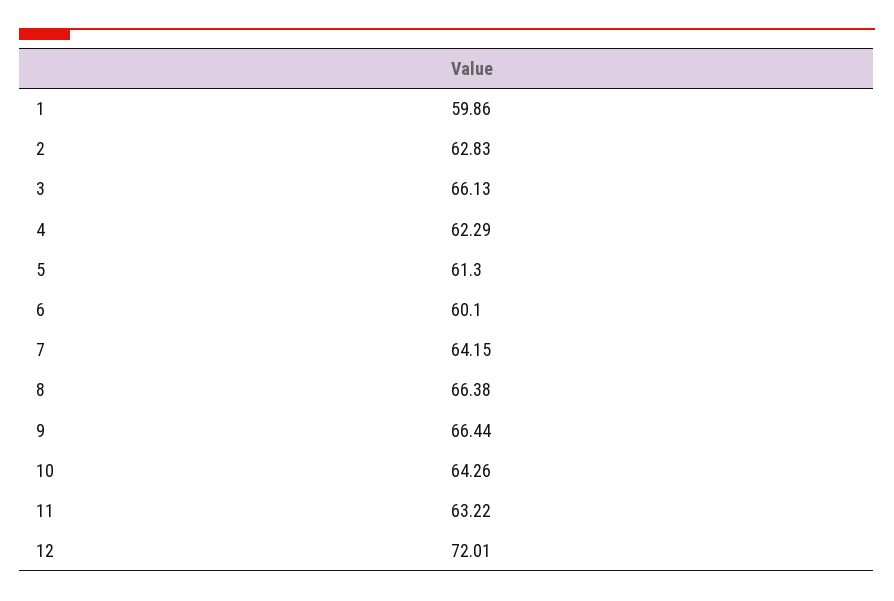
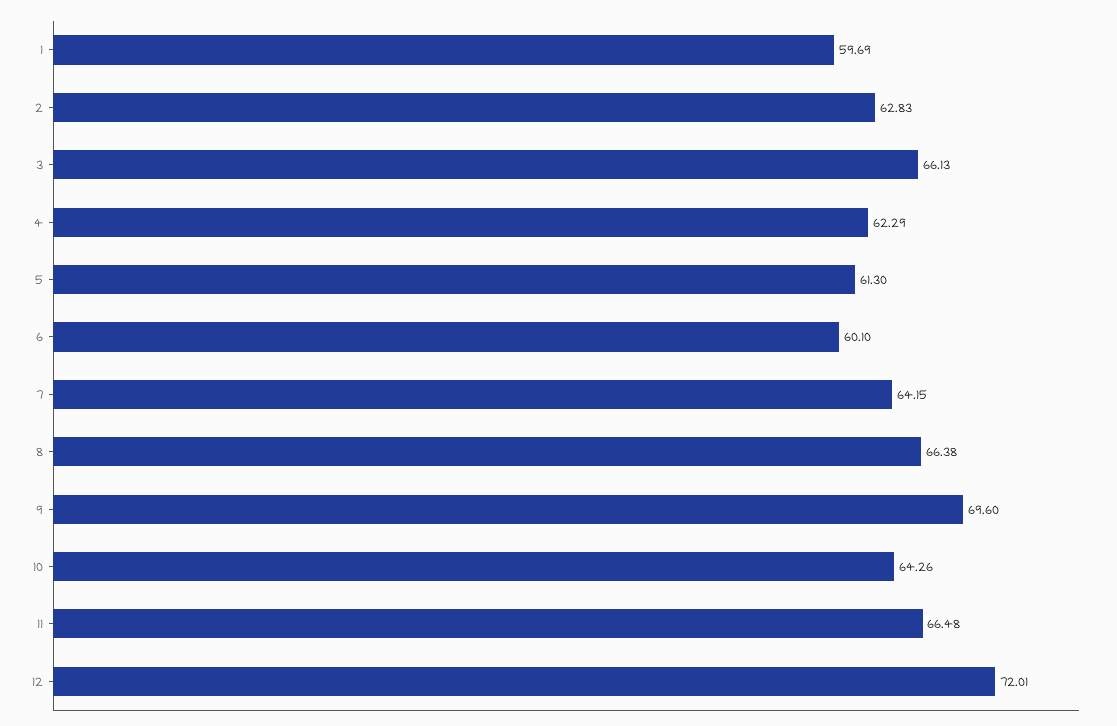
1: 59.86 -> 59.69
9: 66.44 -> 69.6
11: 63.22 -> 66.48

